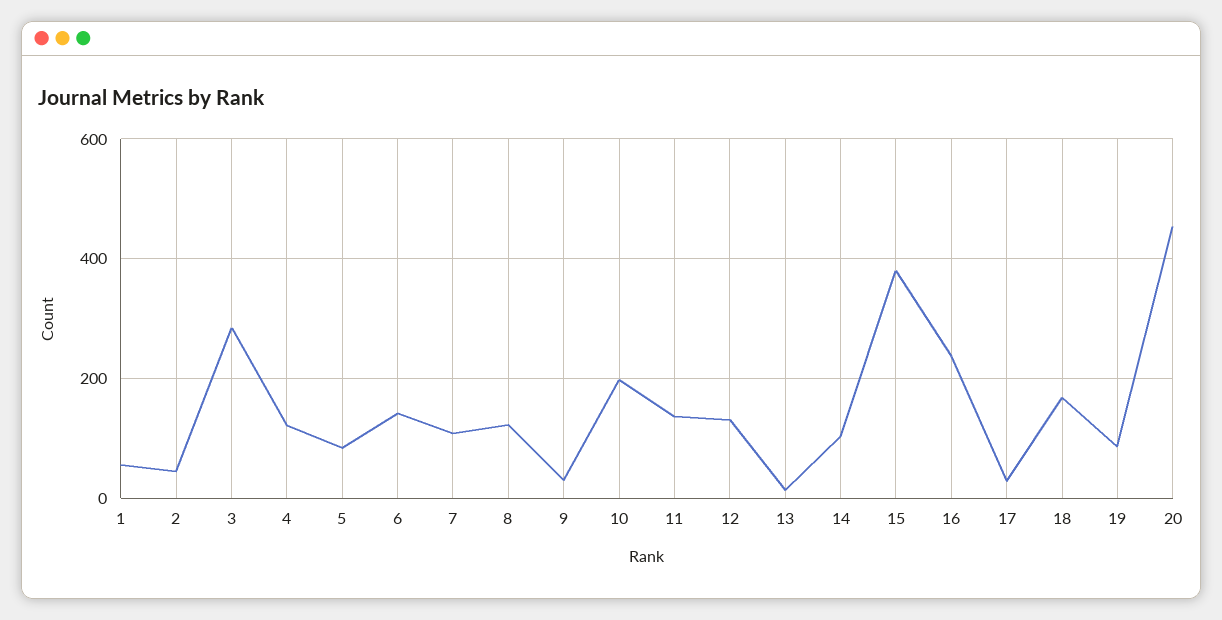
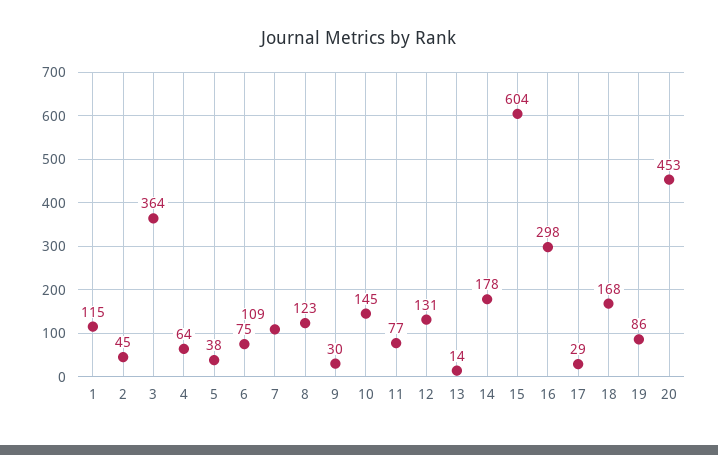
1: 60 -> 115
3: 280 -> 364
4: 120 -> 64
5: 80 -> 38
6: 140 -> 75
10: 200 -> 145
11: 140 -> 77
14: 100 -> 178
15: 380 -> 604
16: 240 -> 298

